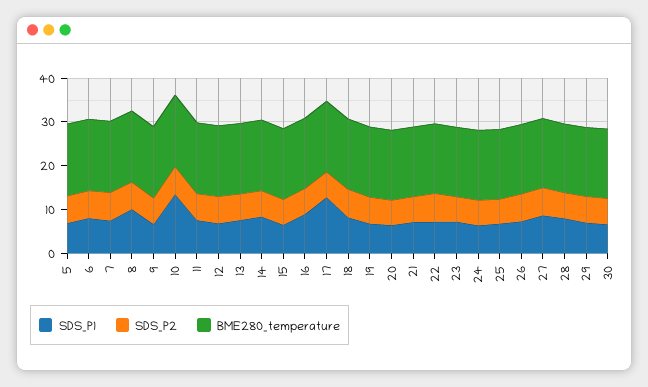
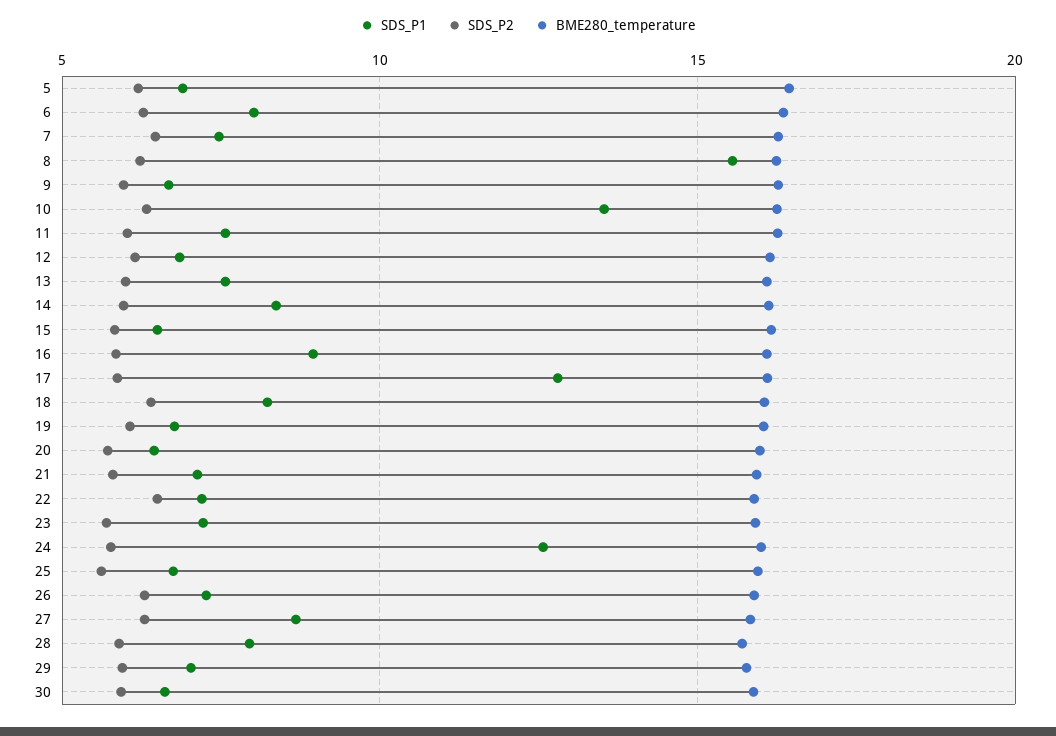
SDS_P1, 8: 10 -> 15.5
SDS_P1, 24: 6 -> 12.5

